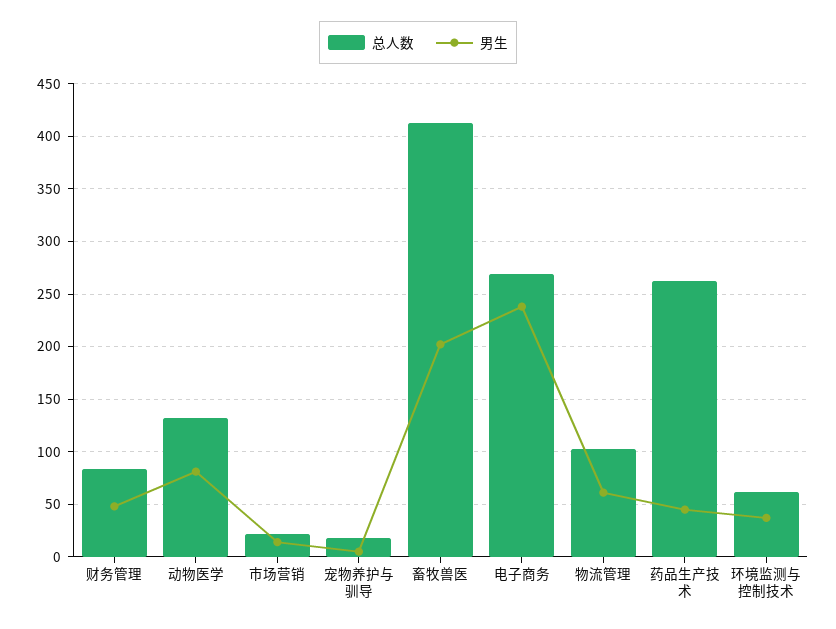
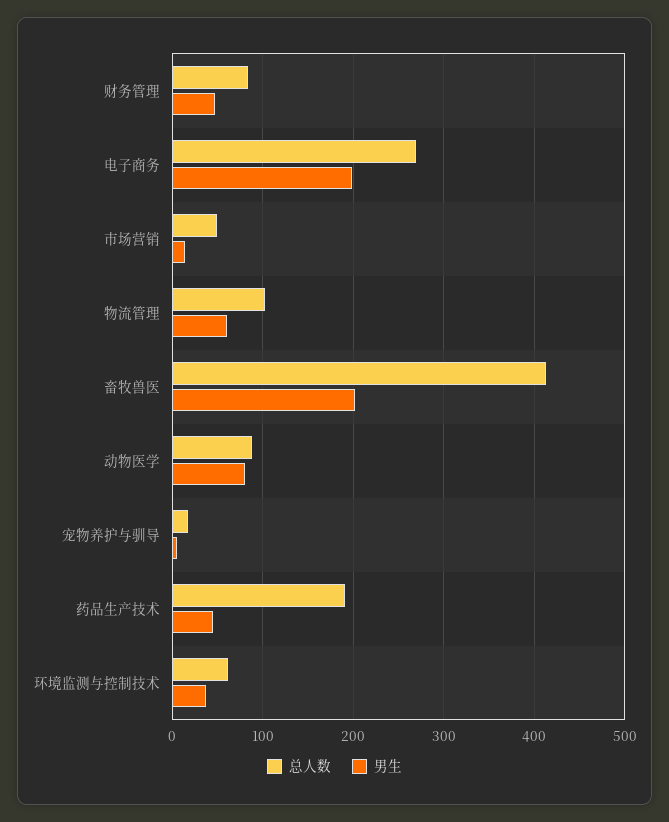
总人数, 动物医学: 130 -> 90
总人数, 市场营销: 20 -> 50
男生, 电子商务: 240 -> 200
总人数, 药品生产技术: 260 -> 190

